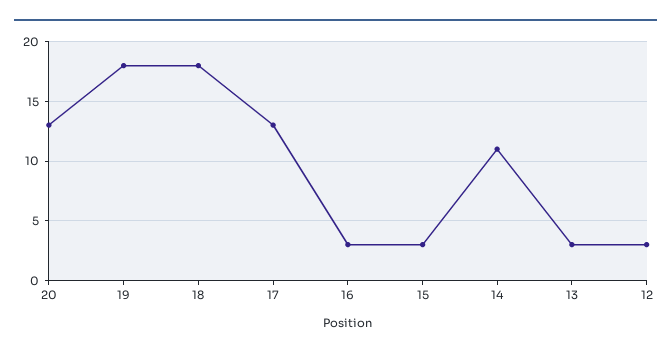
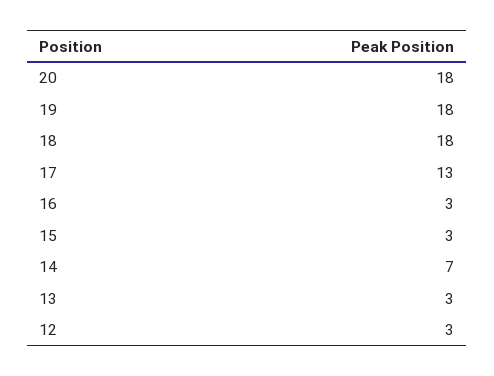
20: 13 -> 18
14: 11 -> 7

